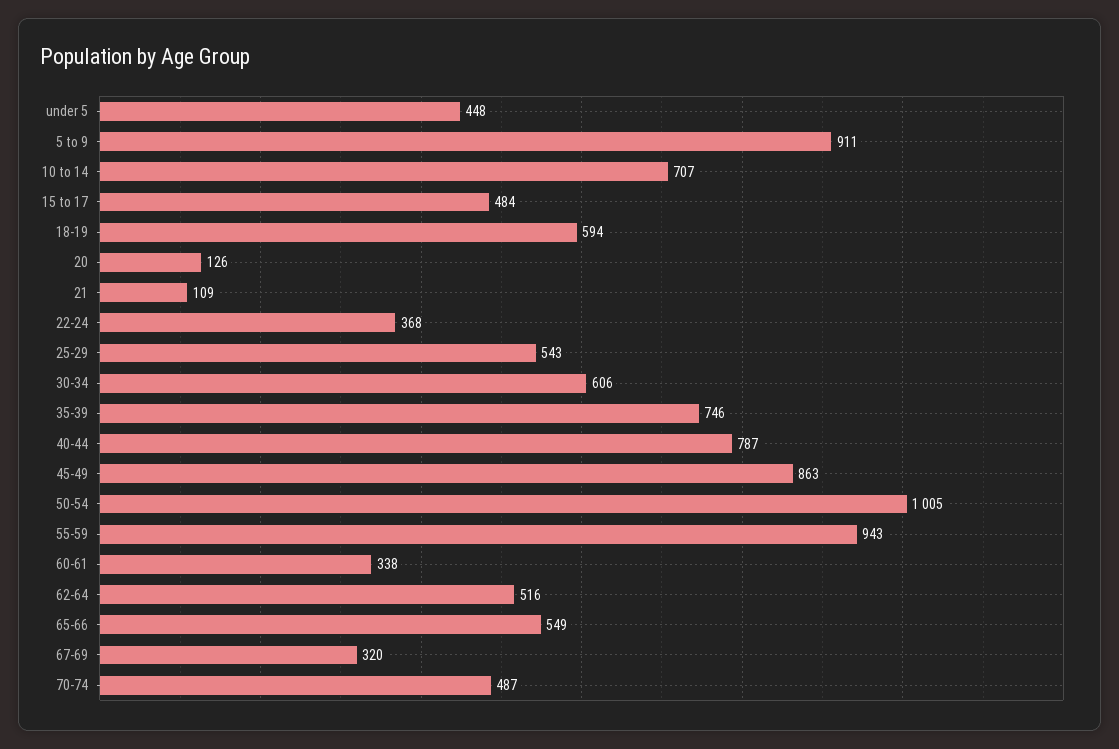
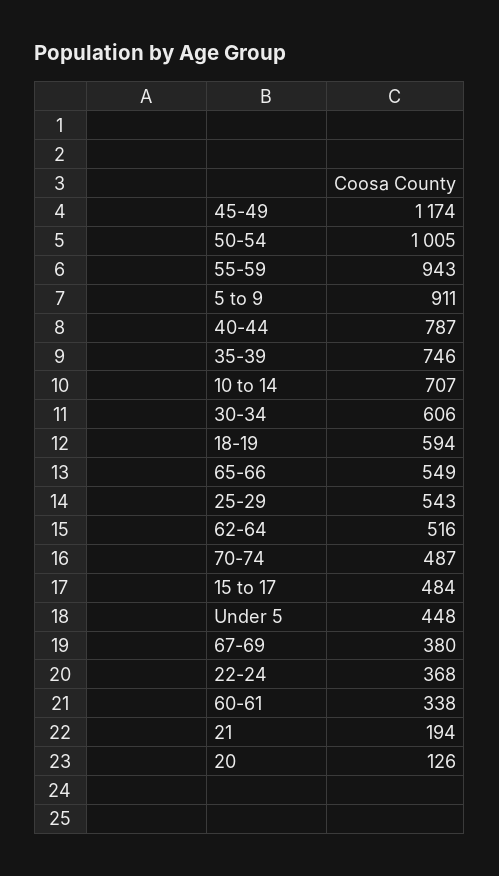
21: 109 -> 194
45-49: 863 -> 1174
67-69: 320 -> 380

